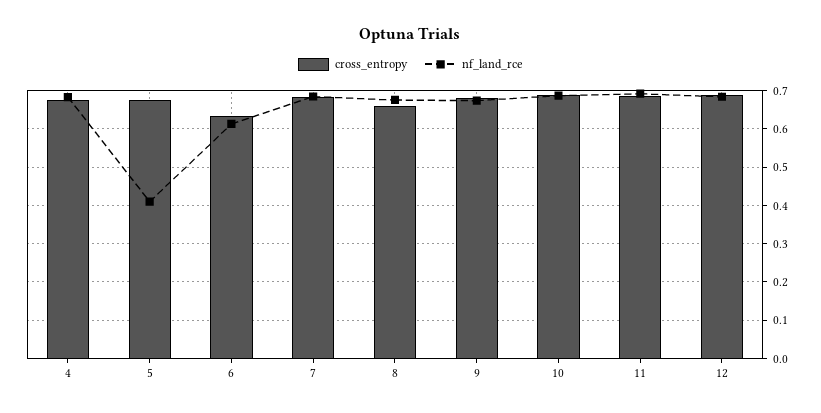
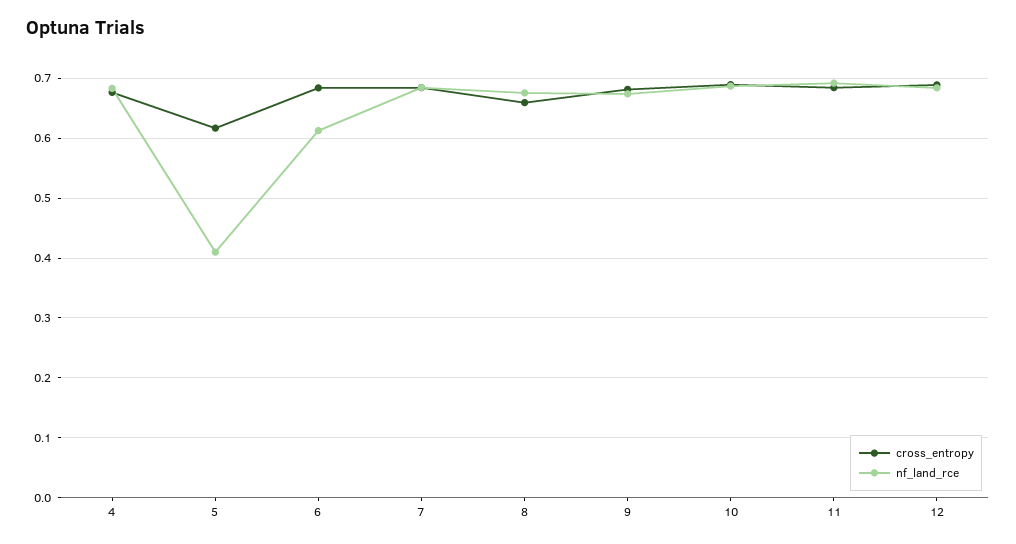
cross_entropy, 5: 0.68 -> 0.62
cross_entropy, 6: 0.64 -> 0.68

